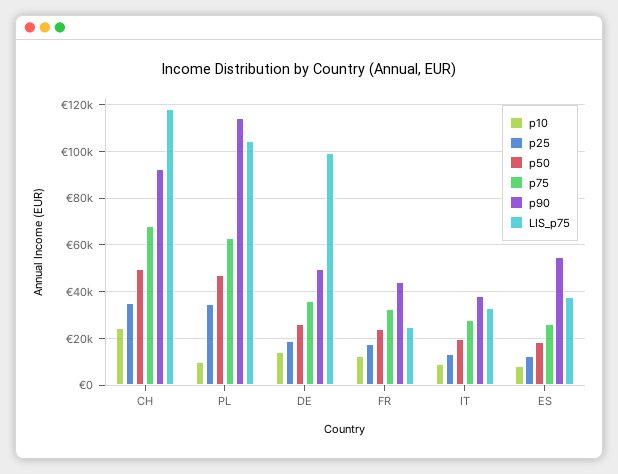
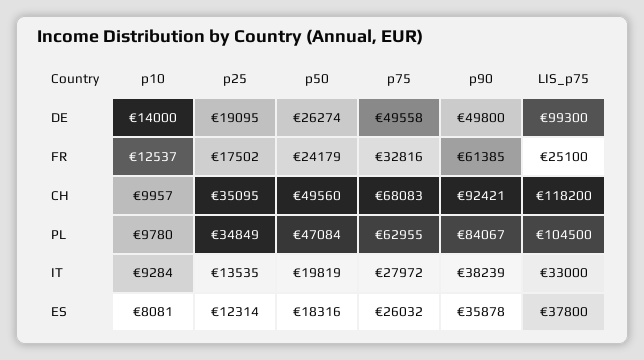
p10, CH: 25000 -> 9957
p90, PL: 115000 -> 84067
p75, DE: 35000 -> 49558
p90, FR: 45000 -> 61385
p90, ES: 55000 -> 35878

